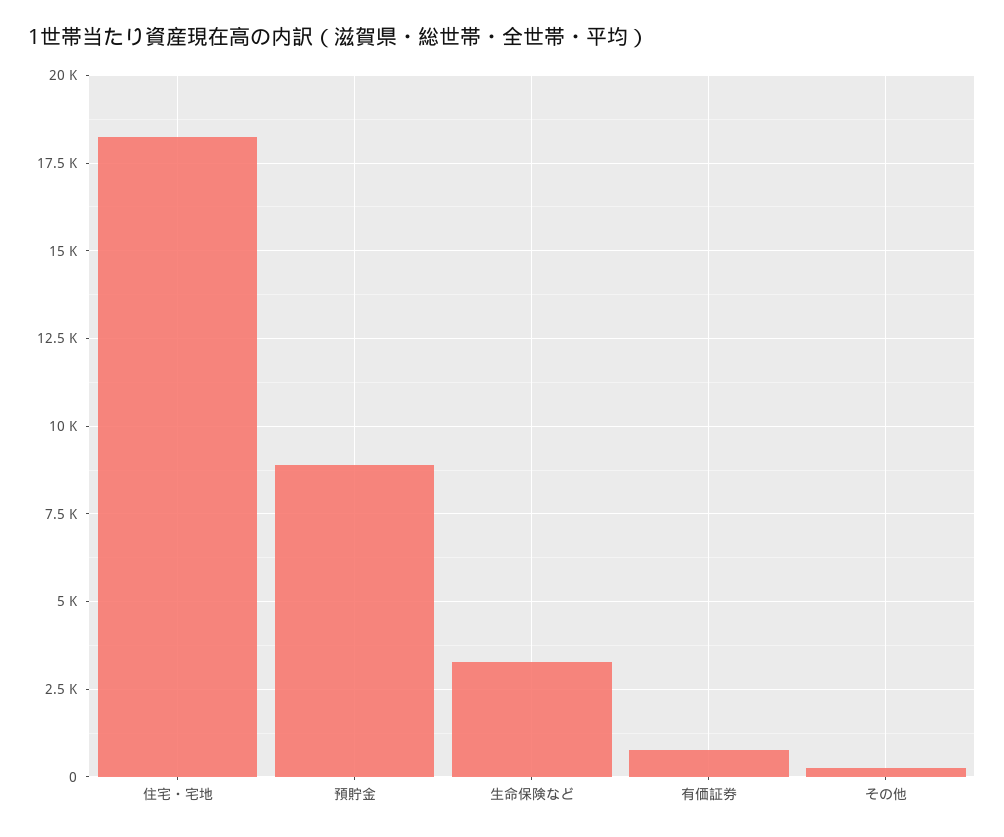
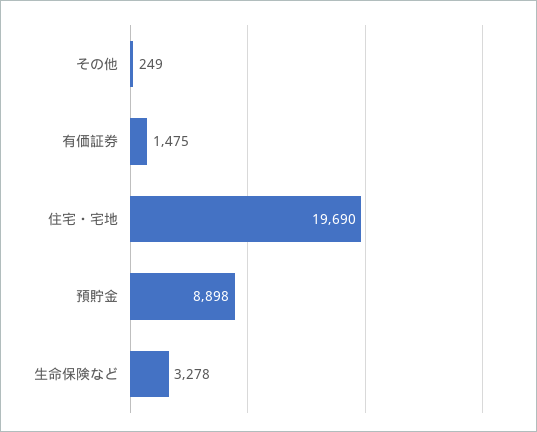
住宅・宅地: 18250 -> 19690
有価証券: 750 -> 1475

